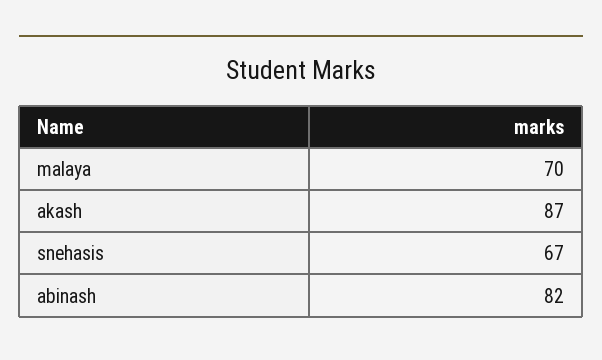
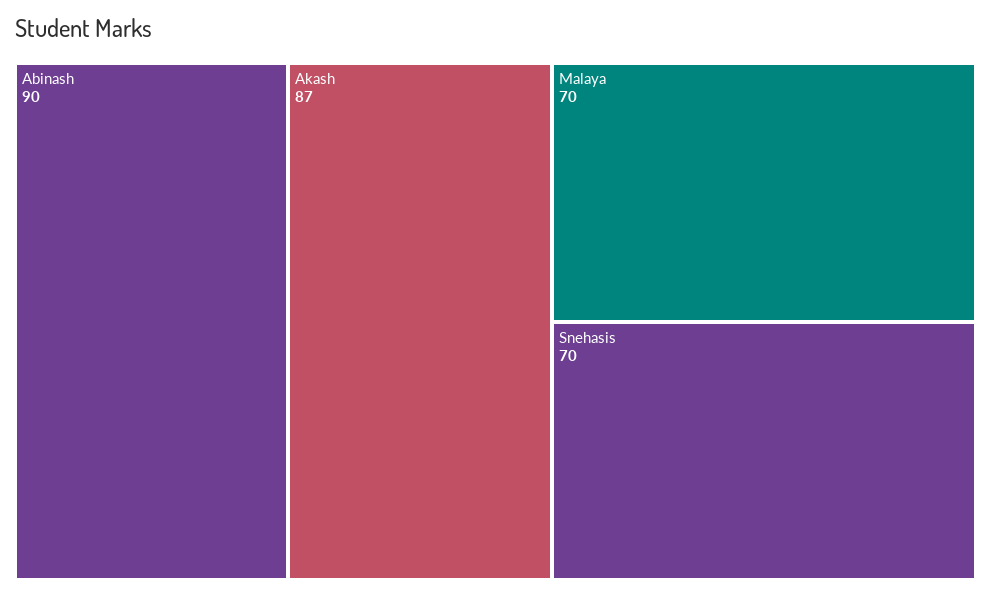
snehasis: 67 -> 70
abinash: 82 -> 90

